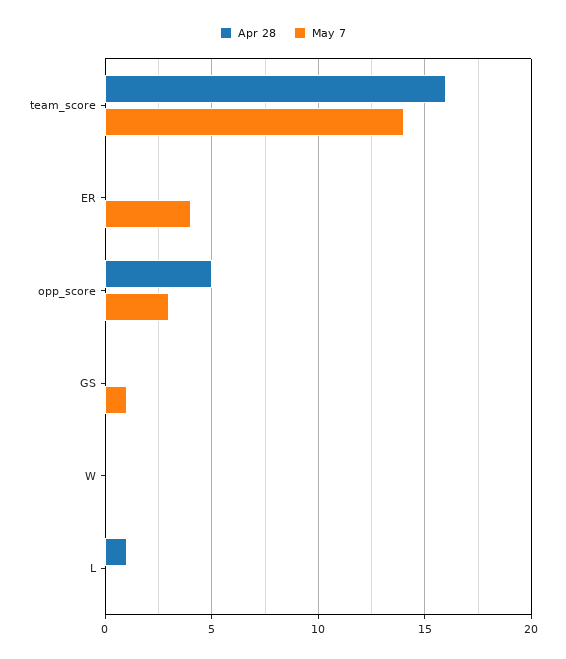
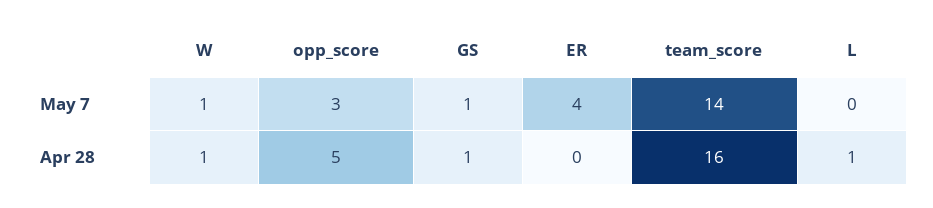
Apr 28, GS: 0 -> 1
Apr 28, W: 0 -> 1
May 7, W: 0 -> 1

